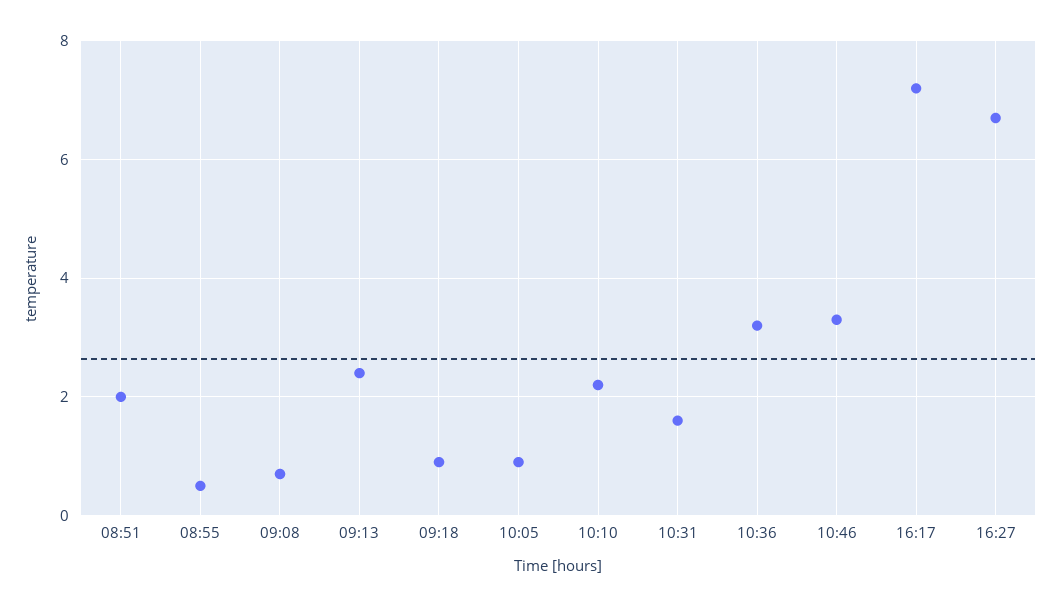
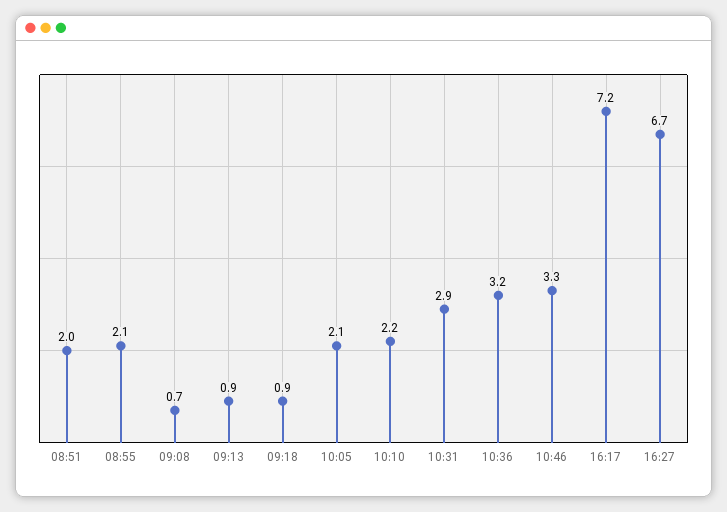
08:55: 0.5 -> 2.1
09:13: 2.5 -> 0.9
10:05: 1 -> 2.1
10:31: 1.5 -> 2.9

